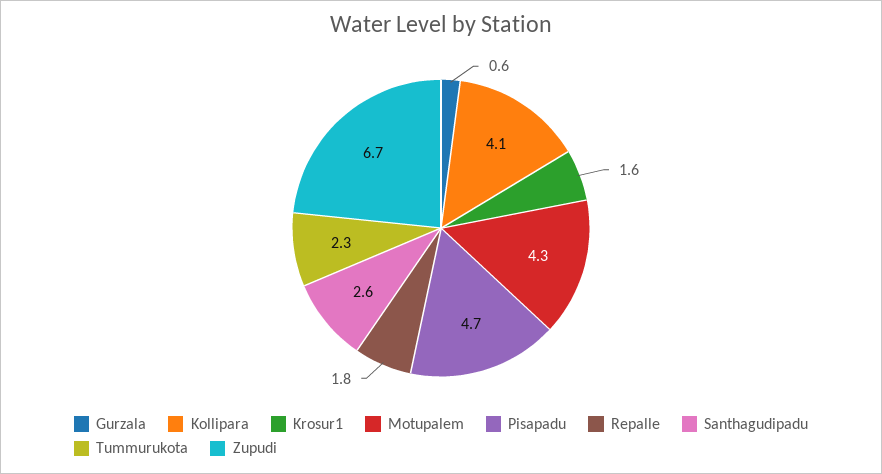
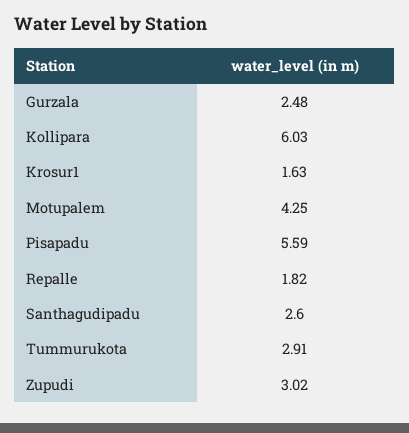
Gurzala: 0.6 -> 2.48
Kollipara: 4.1 -> 6.03
Pisapadu: 4.7 -> 5.59
Tummurukota: 2.3 -> 2.91
Zupudi: 6.7 -> 3.02

